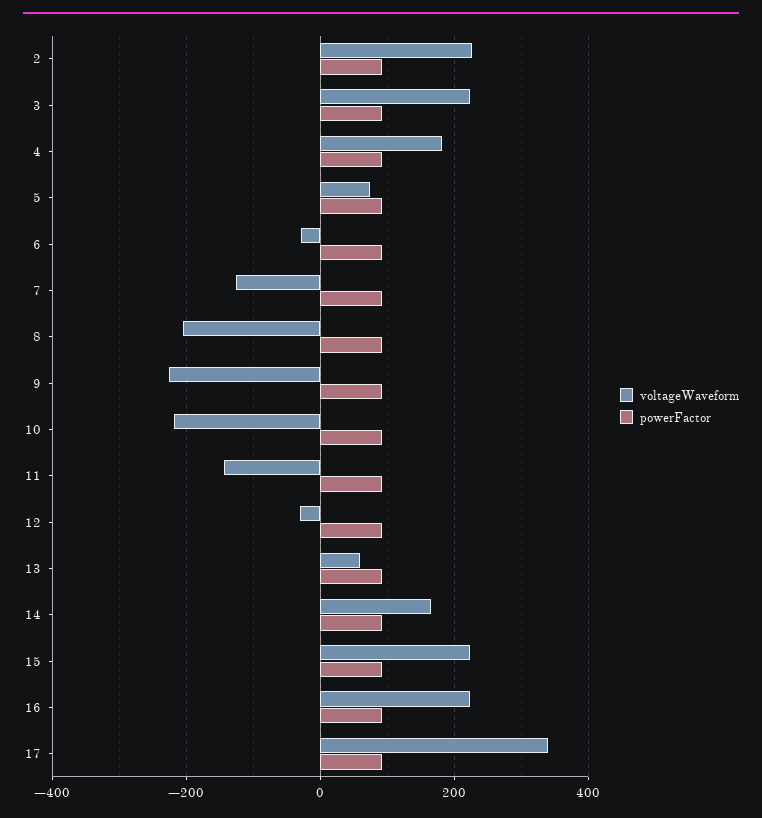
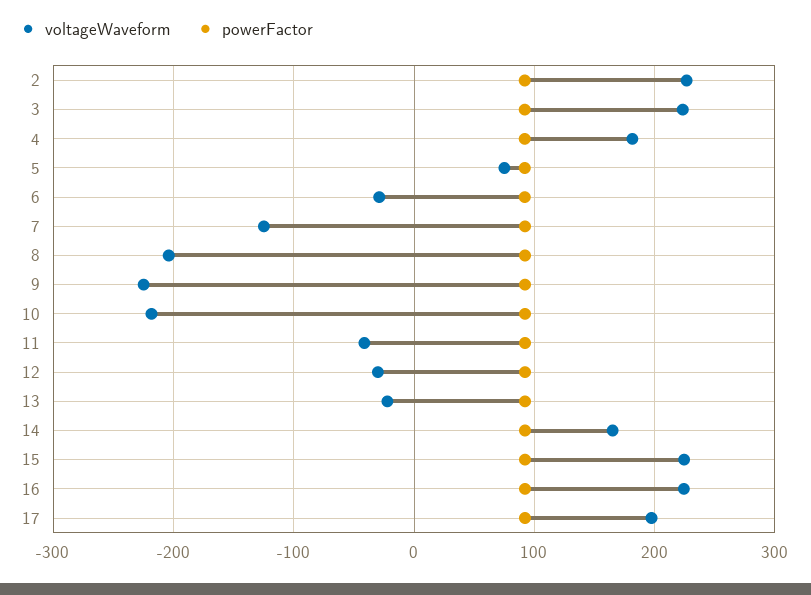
voltageWaveform, 11: -140 -> -40
voltageWaveform, 13: 60 -> -20
voltageWaveform, 17: 340 -> 200

